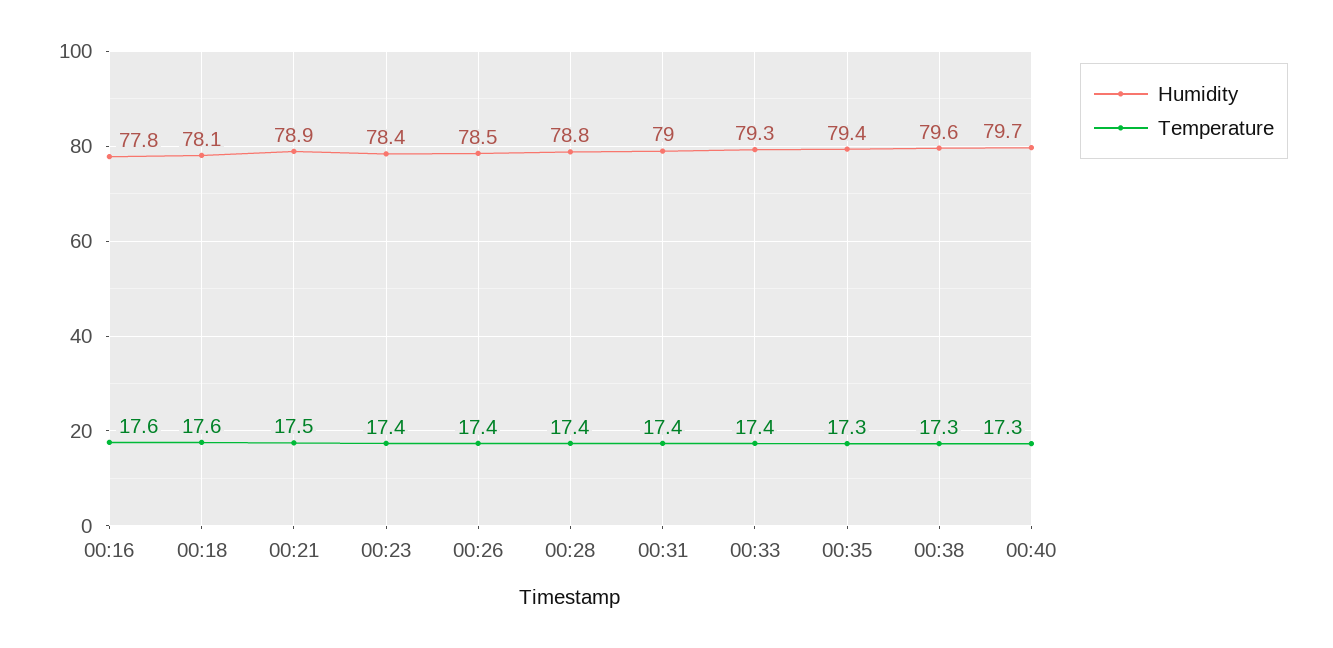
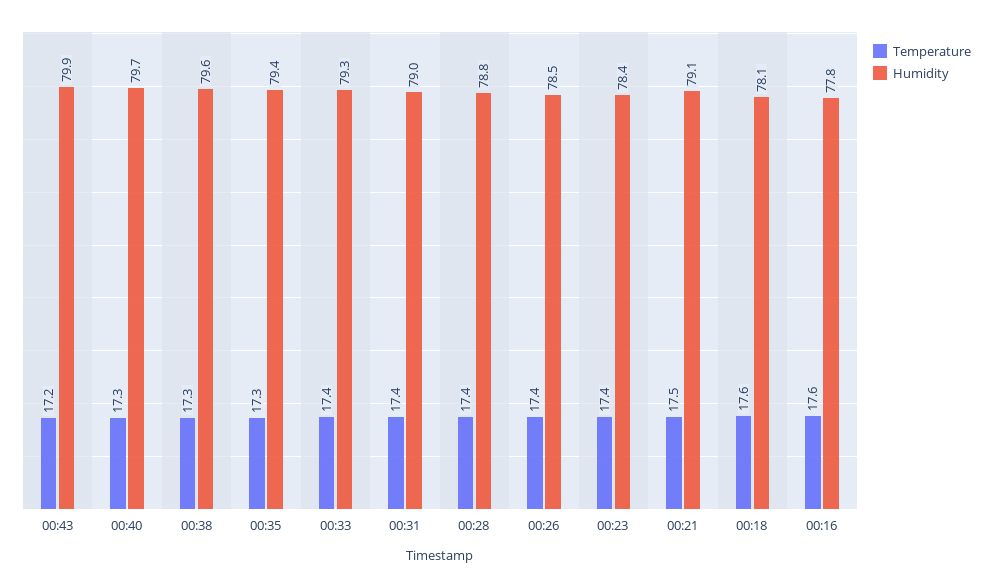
Humidity, 00:21: 78.9 -> 79.1
Temperature, 00:43: none -> 17.2
Humidity, 00:43: none -> 79.9

